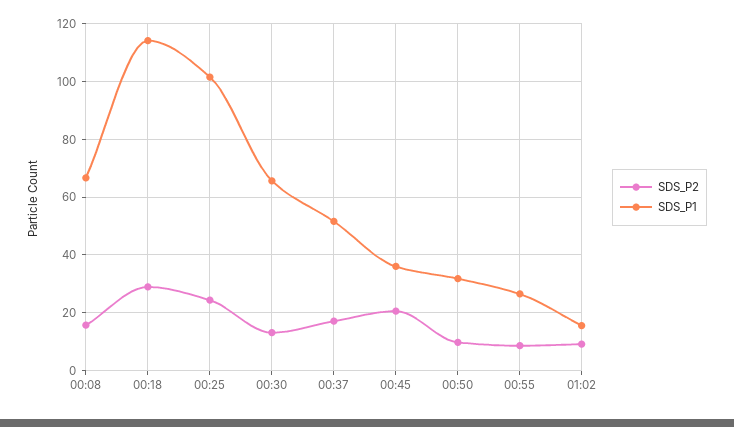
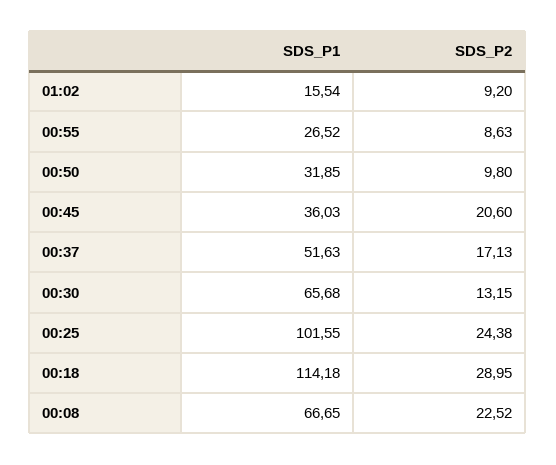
SDS_P2, 00:08: 15 -> 22.52

